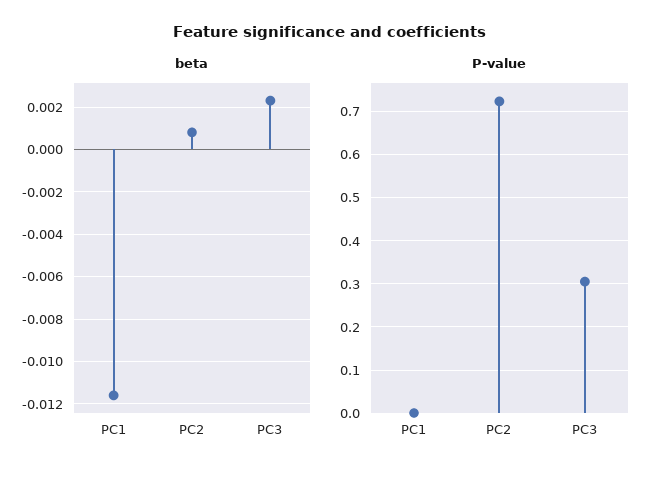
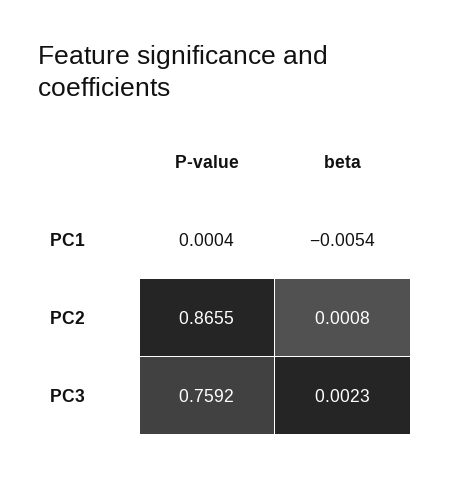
beta, PC1: -0.0115 -> -0.0054
P-value, PC2: 0.72 -> 0.8655
P-value, PC3: 0.3 -> 0.7592

